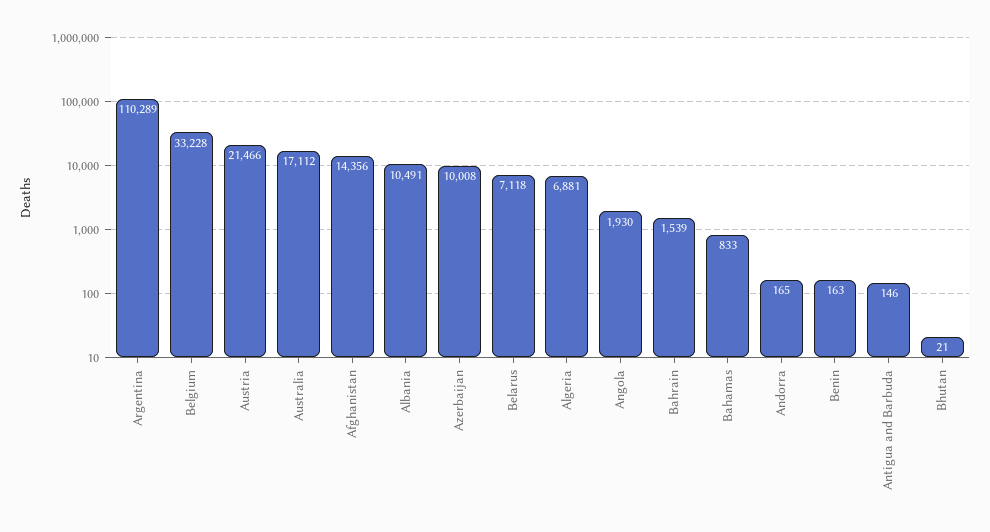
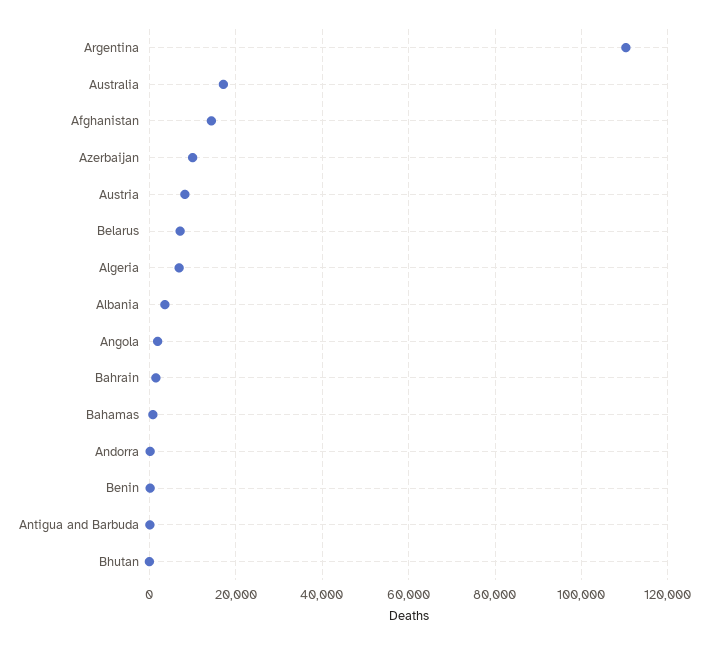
Belgium: 33228 -> none
Austria: 21466 -> 8000
Albania: 10491 -> 4000

